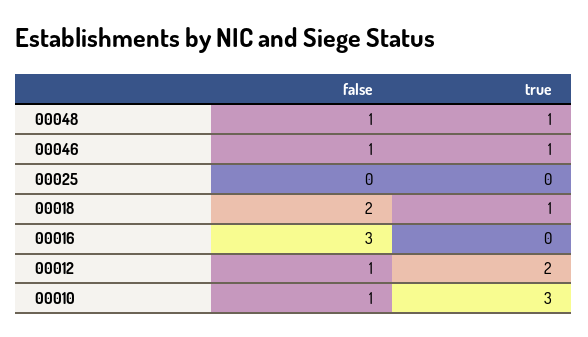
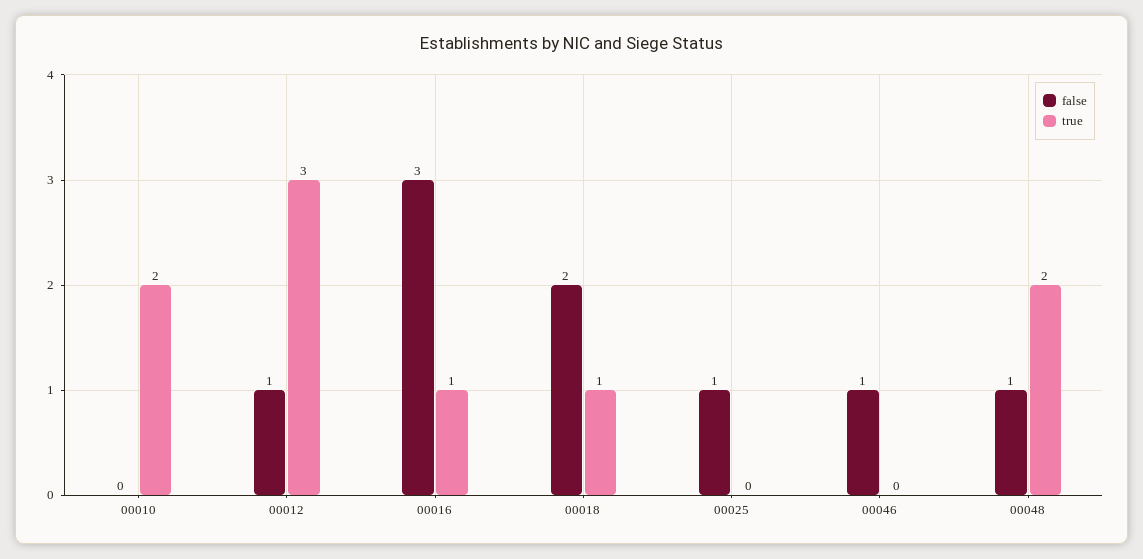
true, 00048: 1 -> 2
true, 00046: 1 -> 0
false, 00025: 0 -> 1
true, 00016: 0 -> 1
true, 00012: 2 -> 3
false, 00010: 1 -> 0
true, 00010: 3 -> 2

